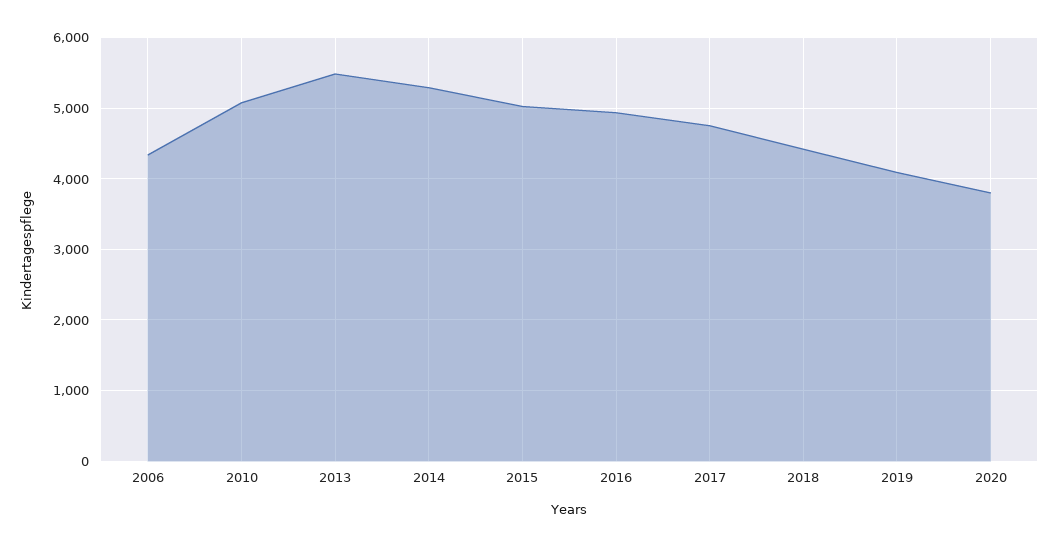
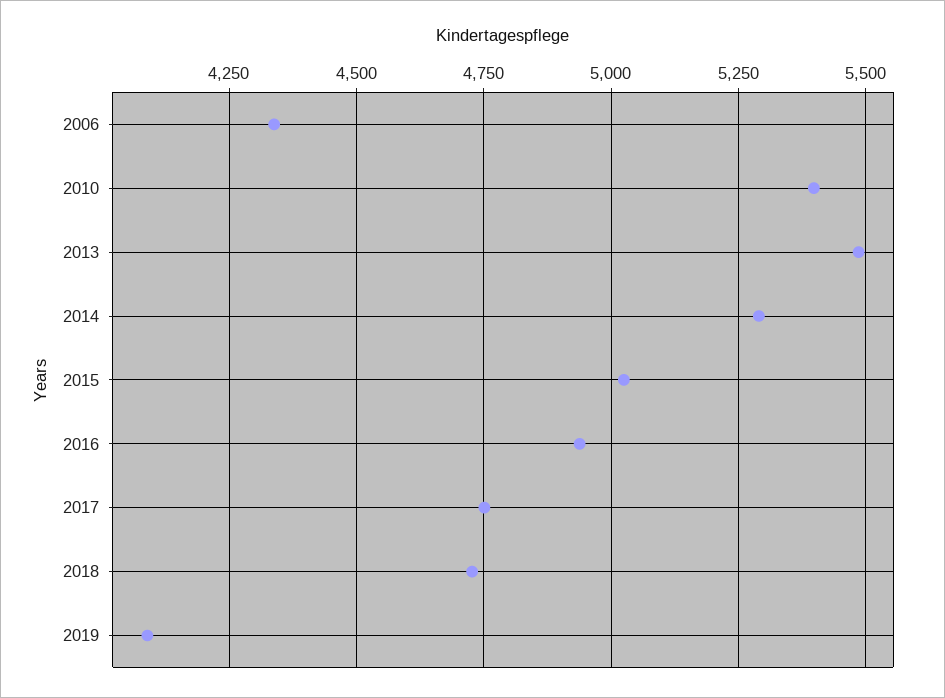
2010: 5100 -> 5400
2018: 4400 -> 4725
2020: 3800 -> none

